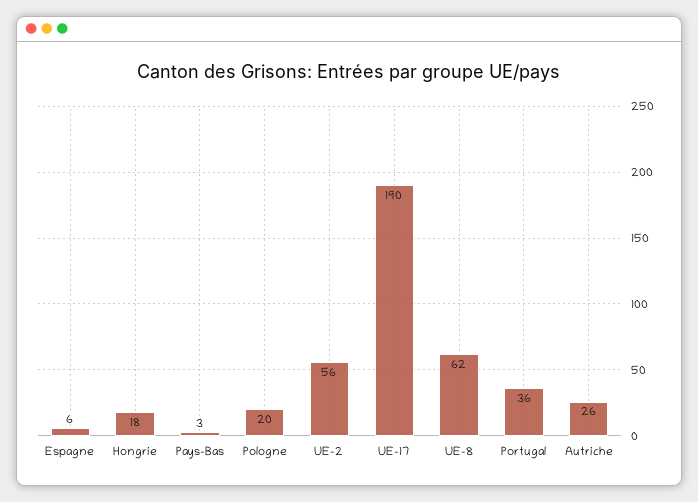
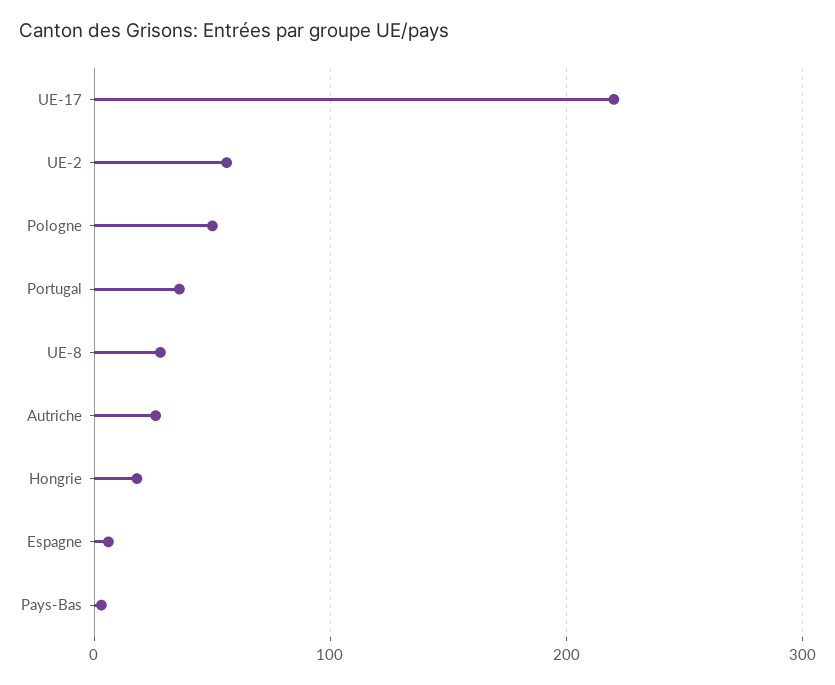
Pologne: 20 -> 50
UE-17: 190 -> 220
UE-8: 62 -> 30

